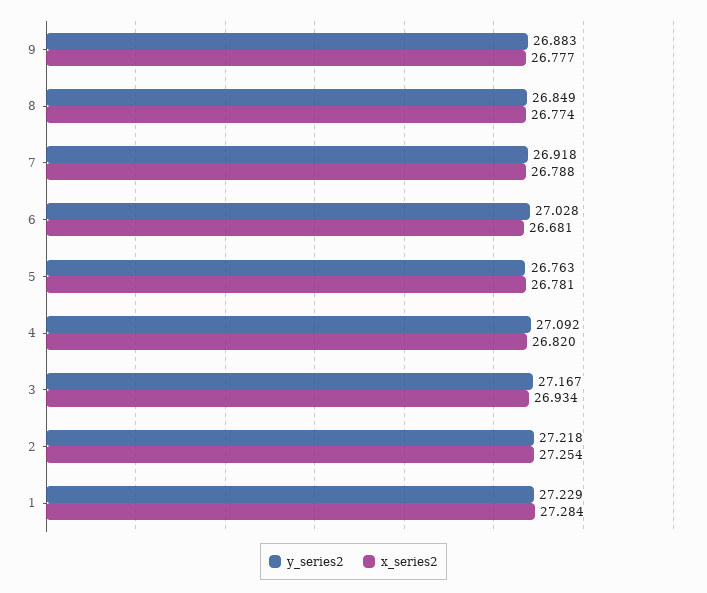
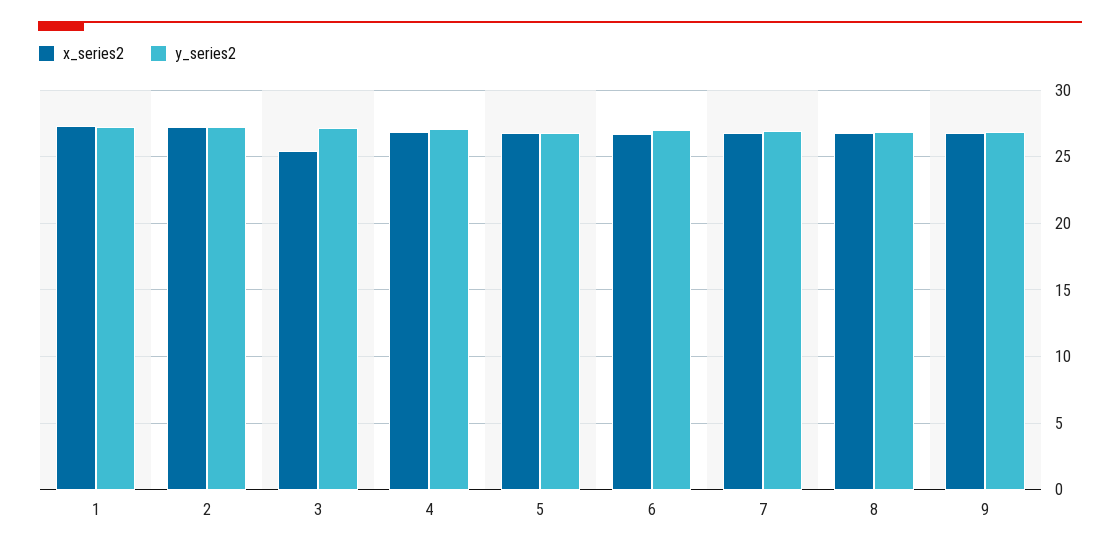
x_series2, 3: 26.934 -> 25.5

